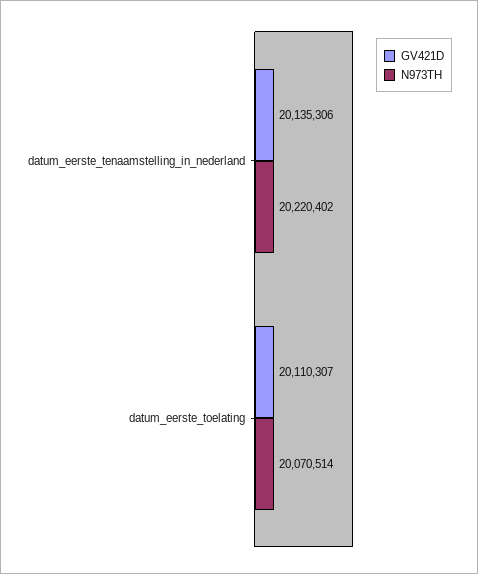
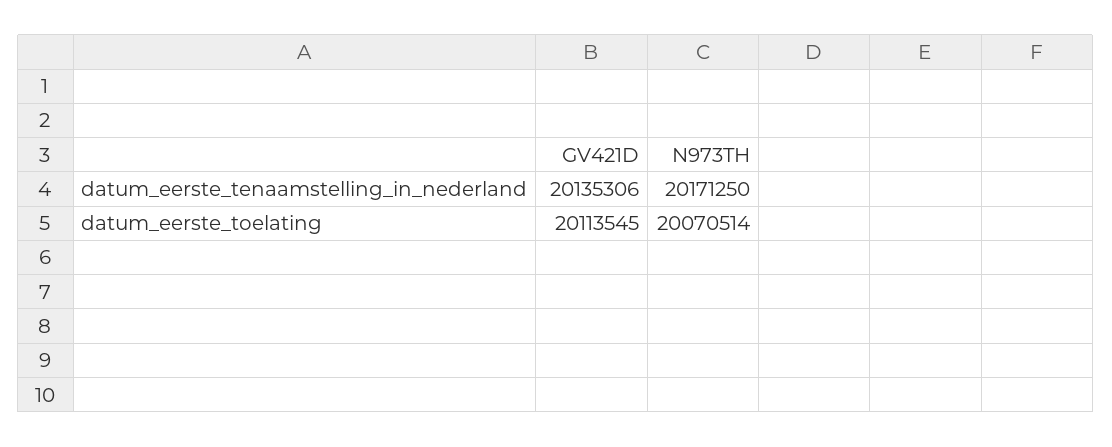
N973TH, datum_eerste_tenaamstelling_in_nederland: 20220402 -> 20171250
GV421D, datum_eerste_toelating: 20110307 -> 20113545

